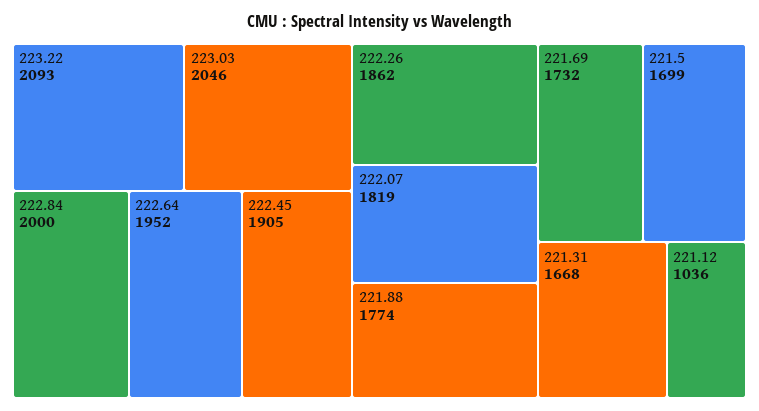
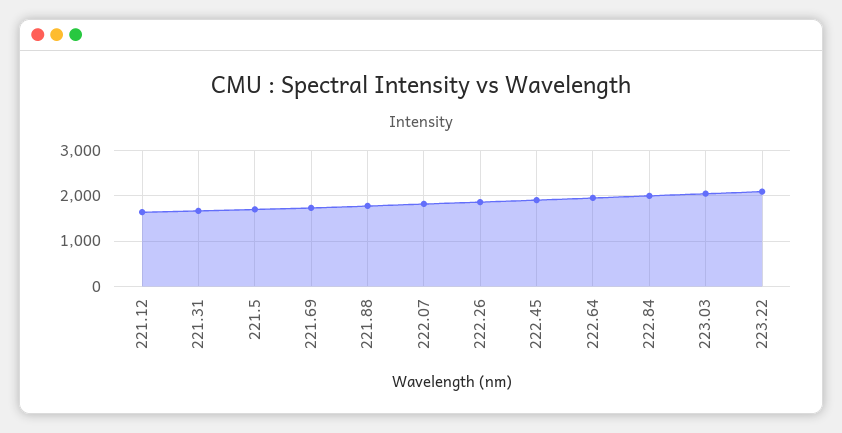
221.12: 1036 -> 1600

